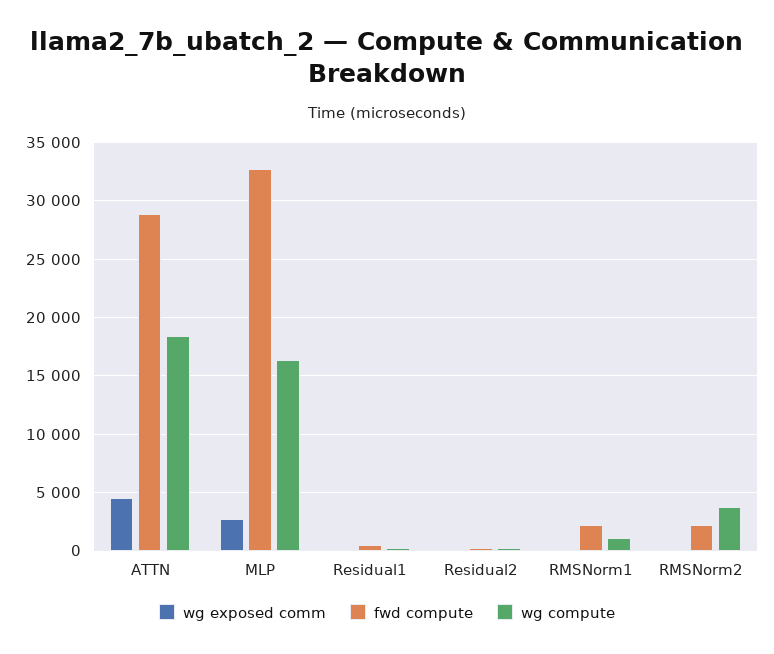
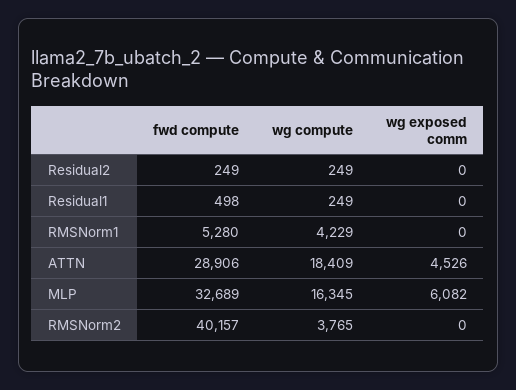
wg exposed comm, MLP: 3000 -> 6082
fwd compute, RMSNorm1: 2000 -> 5280
wg compute, RMSNorm1: 1000 -> 4229
fwd compute, RMSNorm2: 2000 -> 40157

